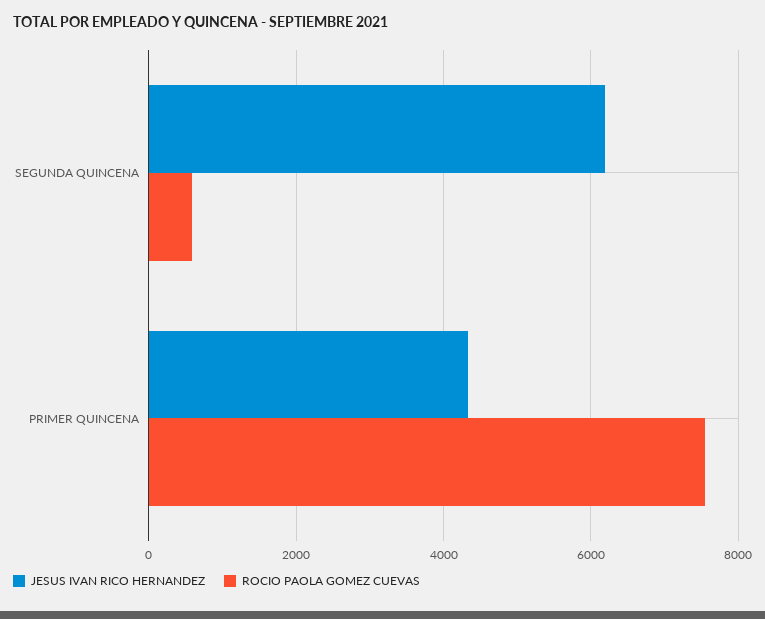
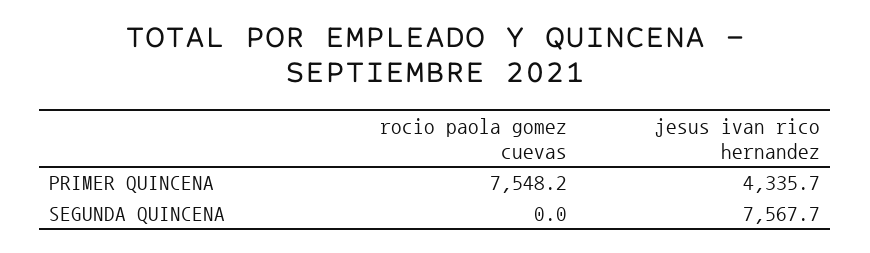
JESUS IVAN RICO HERNANDEZ, SEGUNDA QUINCENA: 6200 -> 7567.7
ROCIO PAOLA GOMEZ CUEVAS, SEGUNDA QUINCENA: 600 -> 0

